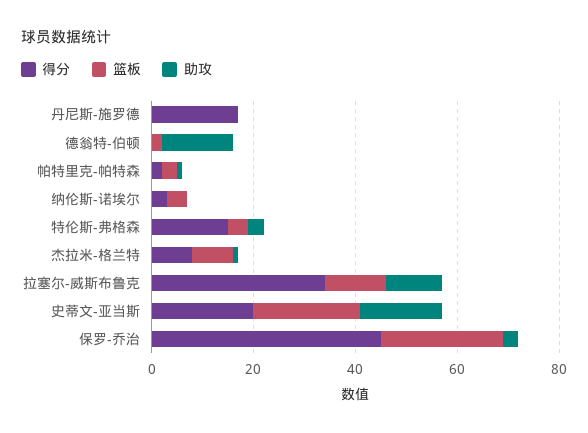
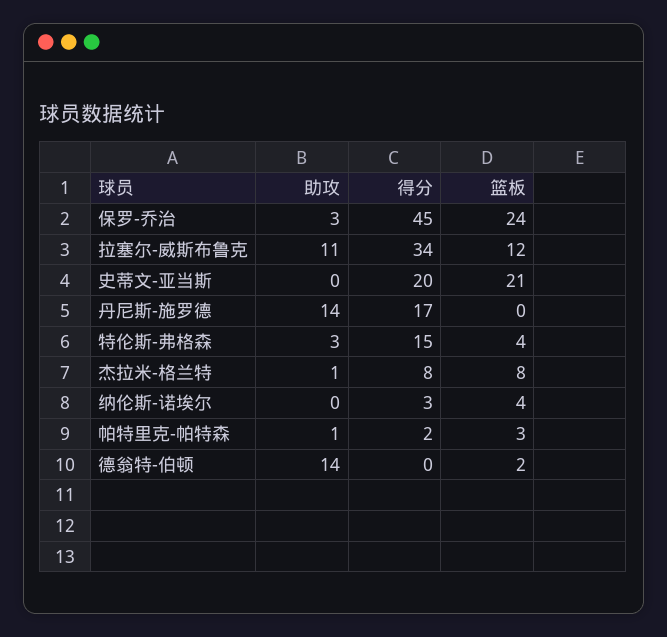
助攻, 丹尼斯-施罗德: 0 -> 14
助攻, 史蒂文-亚当斯: 15 -> 0

